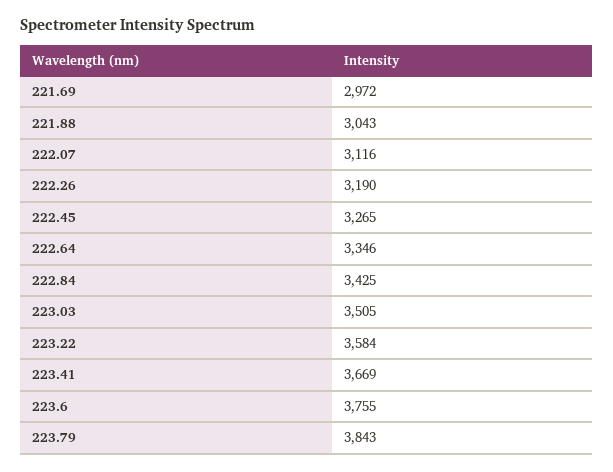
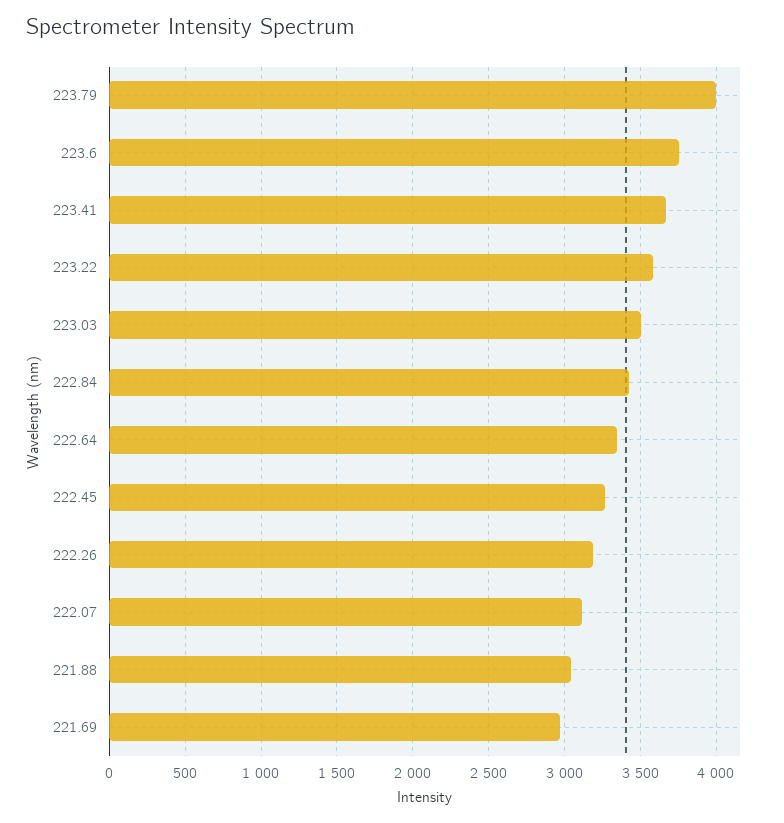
223.79: 3843 -> 4000

